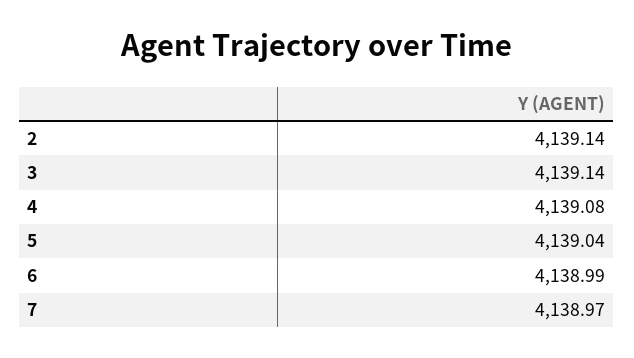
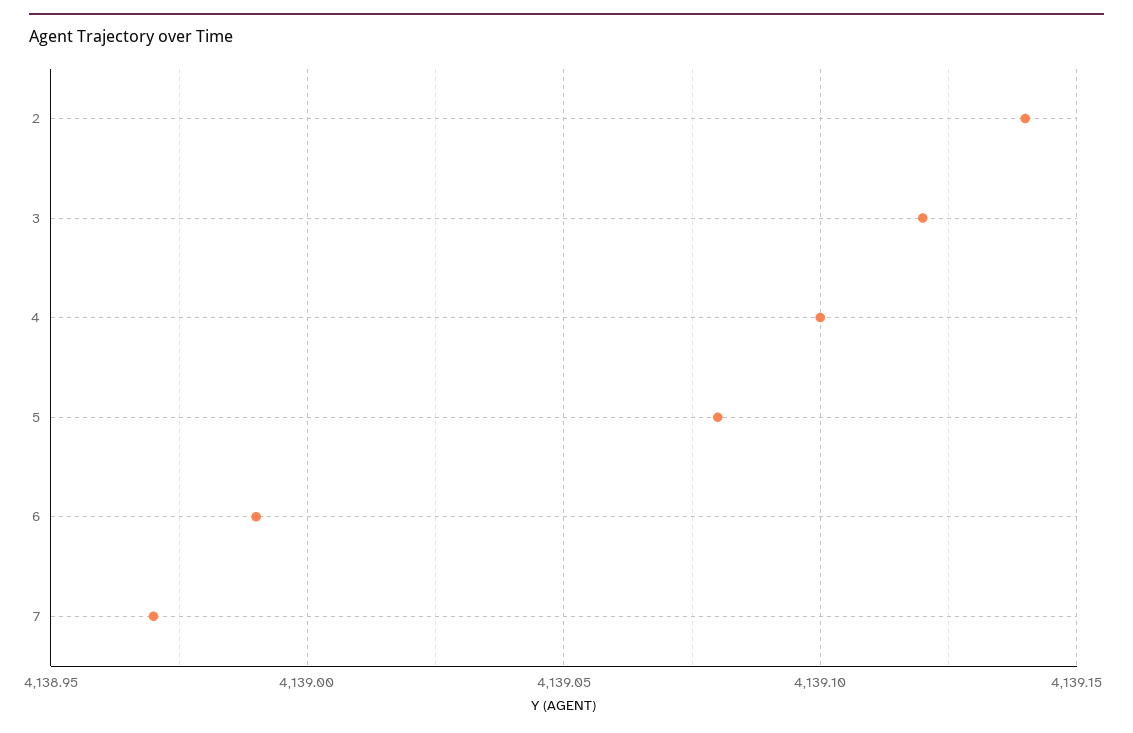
3: 4139.14 -> 4139.12
4: 4139.08 -> 4139.1
5: 4139.04 -> 4139.08

